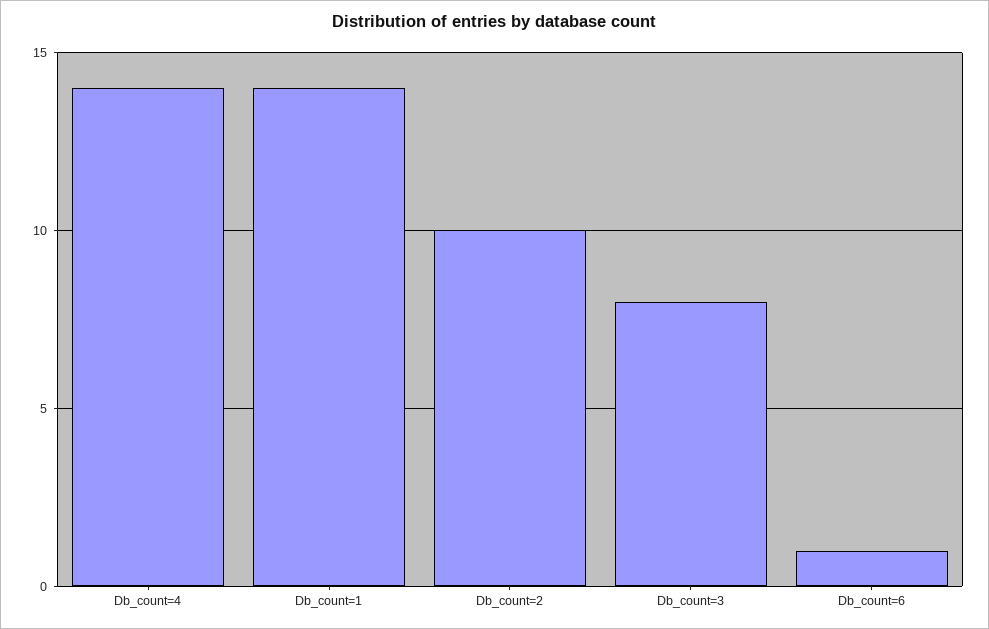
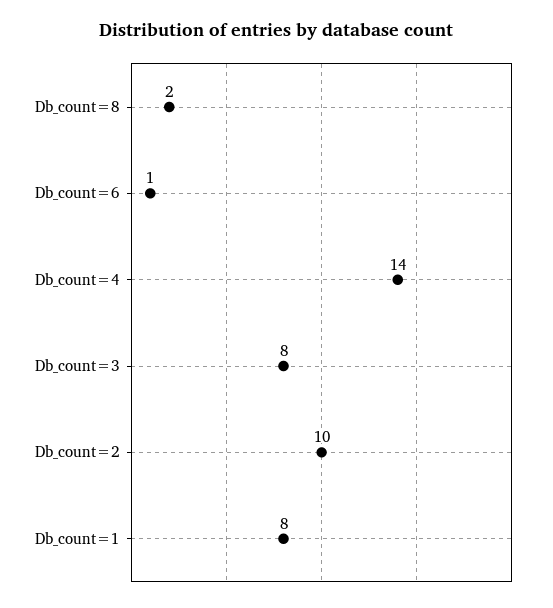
Db_count=1: 14 -> 8
Db_count=8: none -> 2

